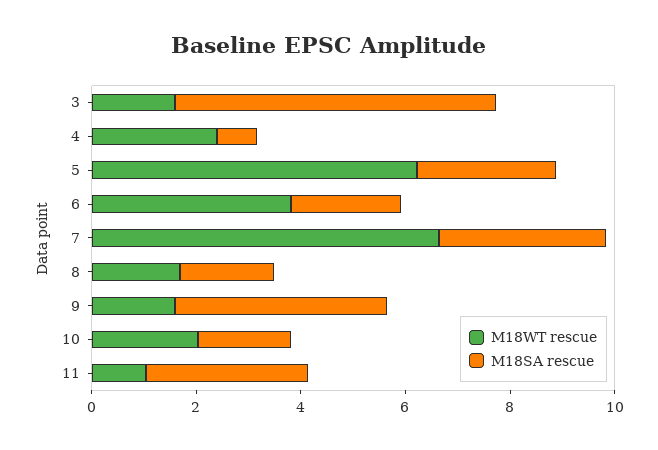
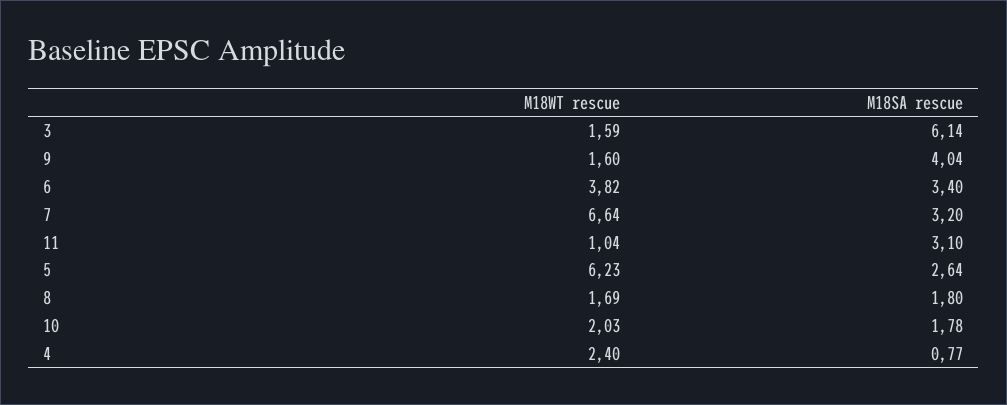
M18SA rescue, 6: 2 -> 3.4

